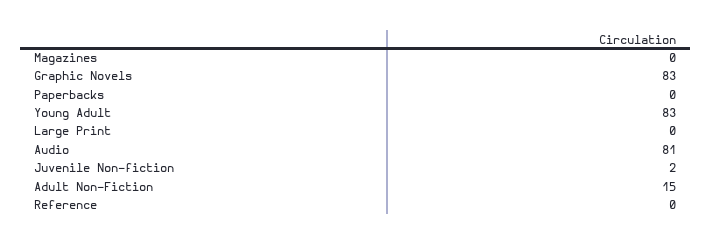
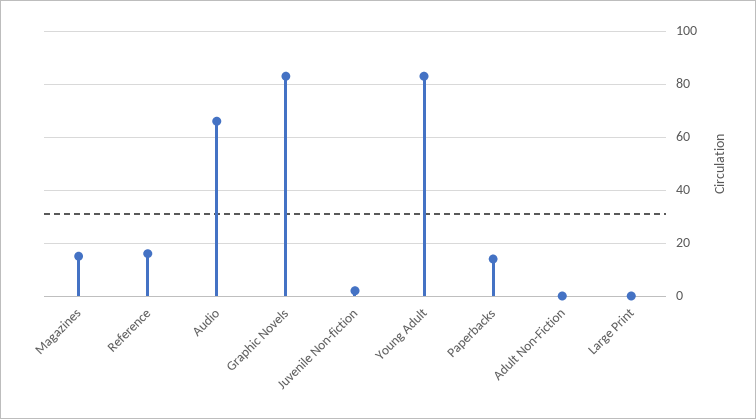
Magazines: 0 -> 15
Paperbacks: 0 -> 15
Audio: 81 -> 65
Adult Non-Fiction: 15 -> 0
Reference: 0 -> 15

